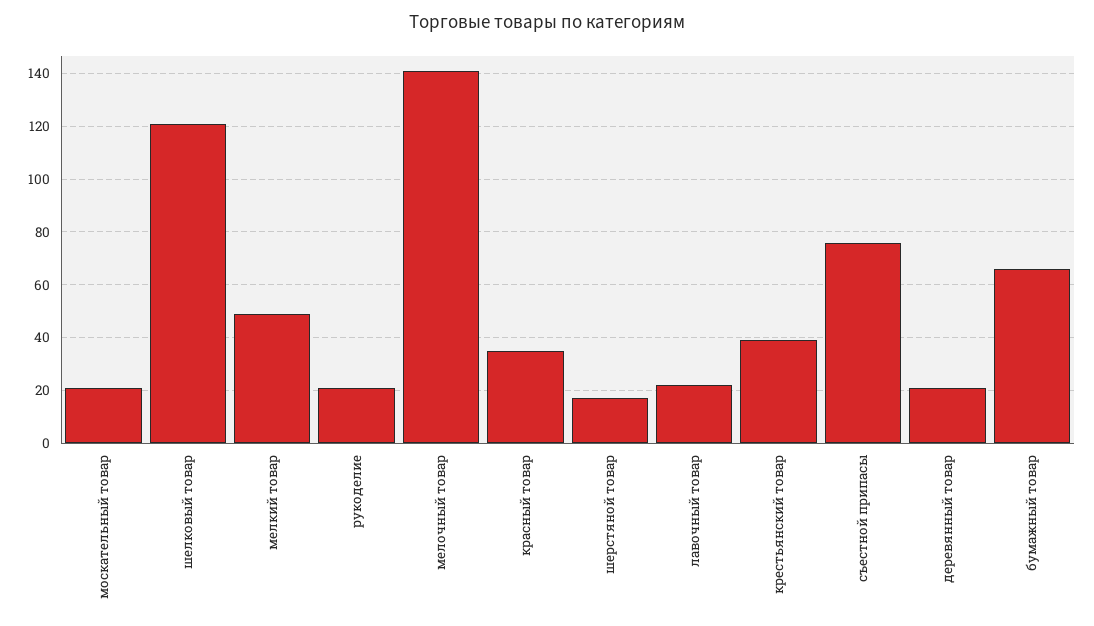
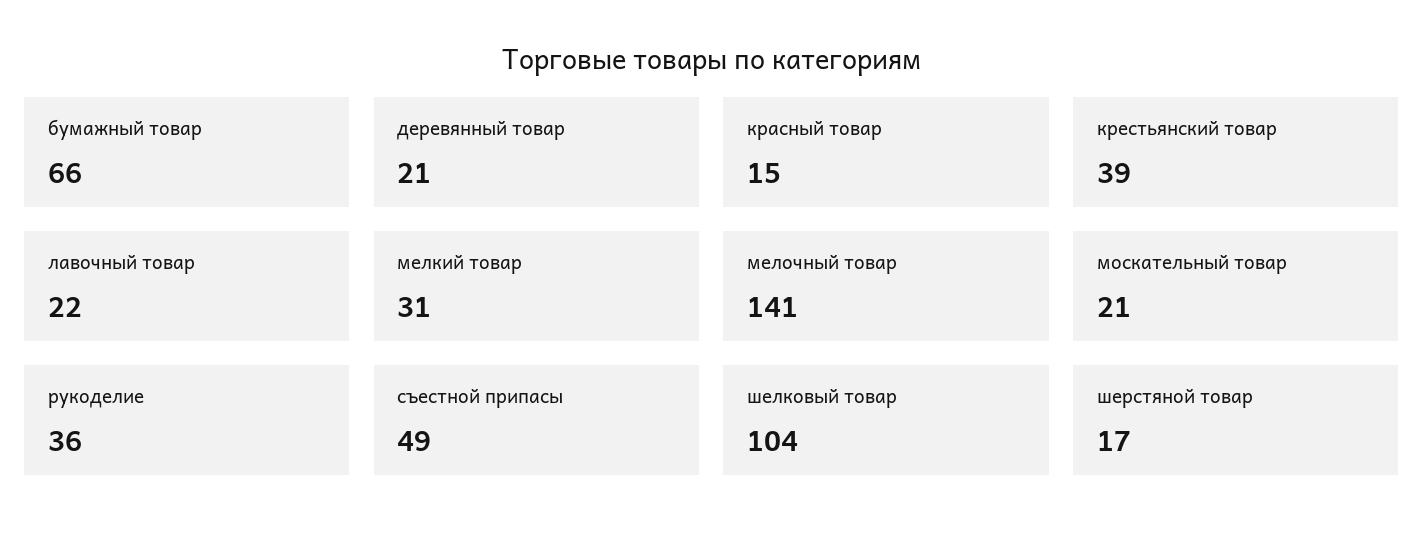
шелковый товар: 120 -> 104
мелкий товар: 50 -> 31
рукоделие: 20 -> 36
красный товар: 35 -> 15
съестной припасы: 75 -> 49

